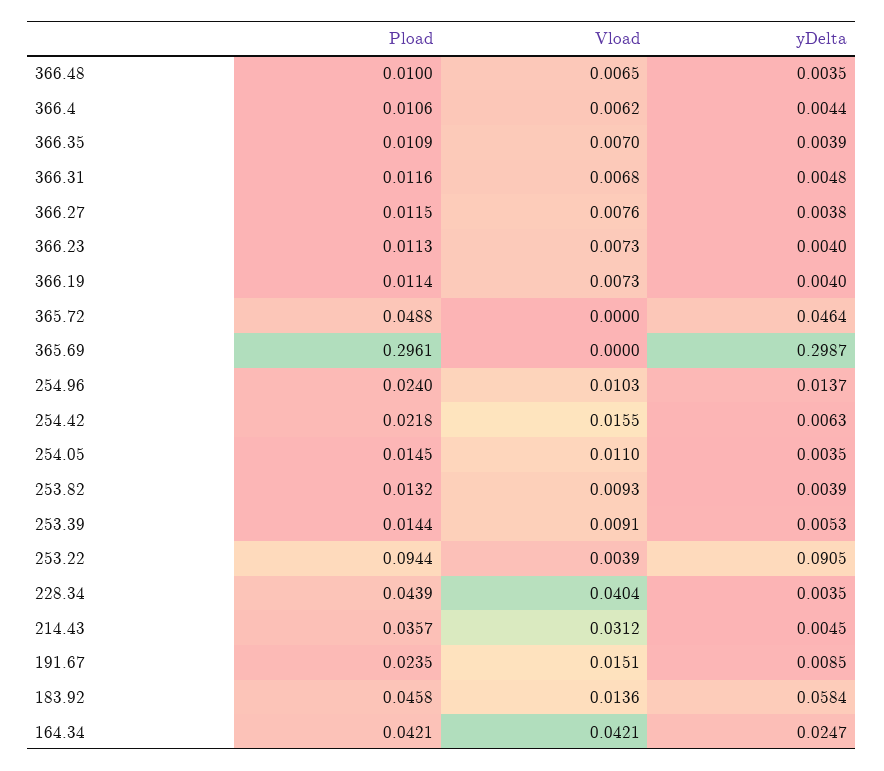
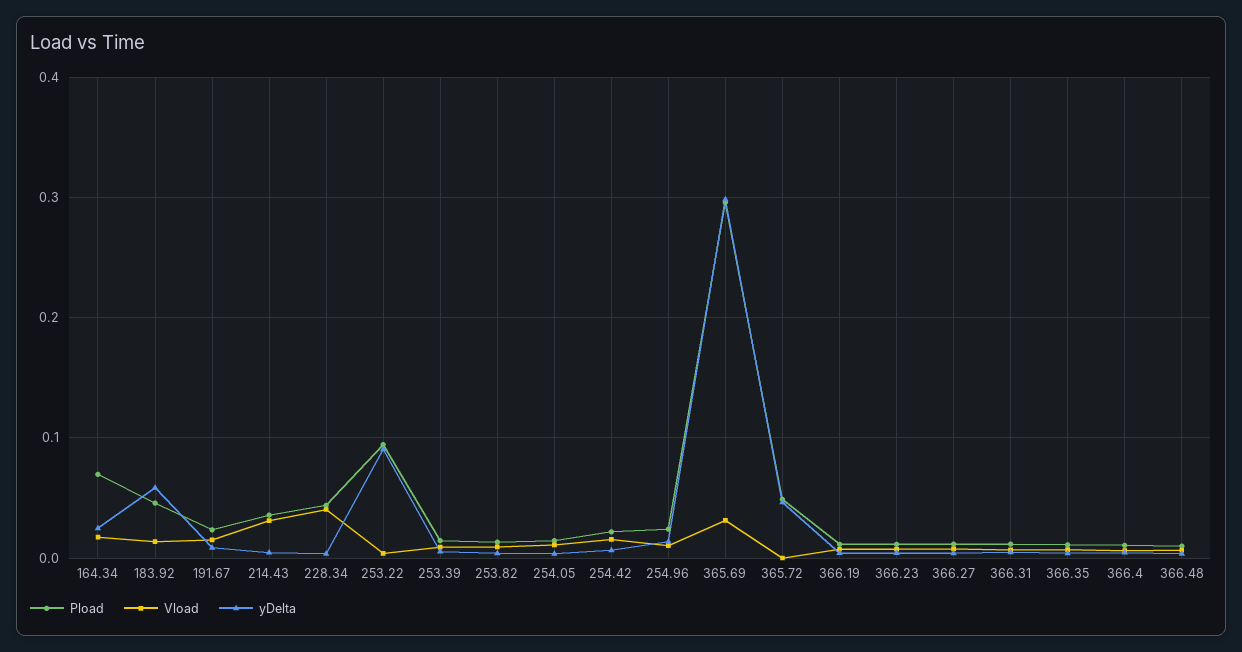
Vload, 365.69: 0 -> 0.03
Pload, 164.34: 0.0421 -> 0.07
Vload, 164.34: 0.0421 -> 0.02

